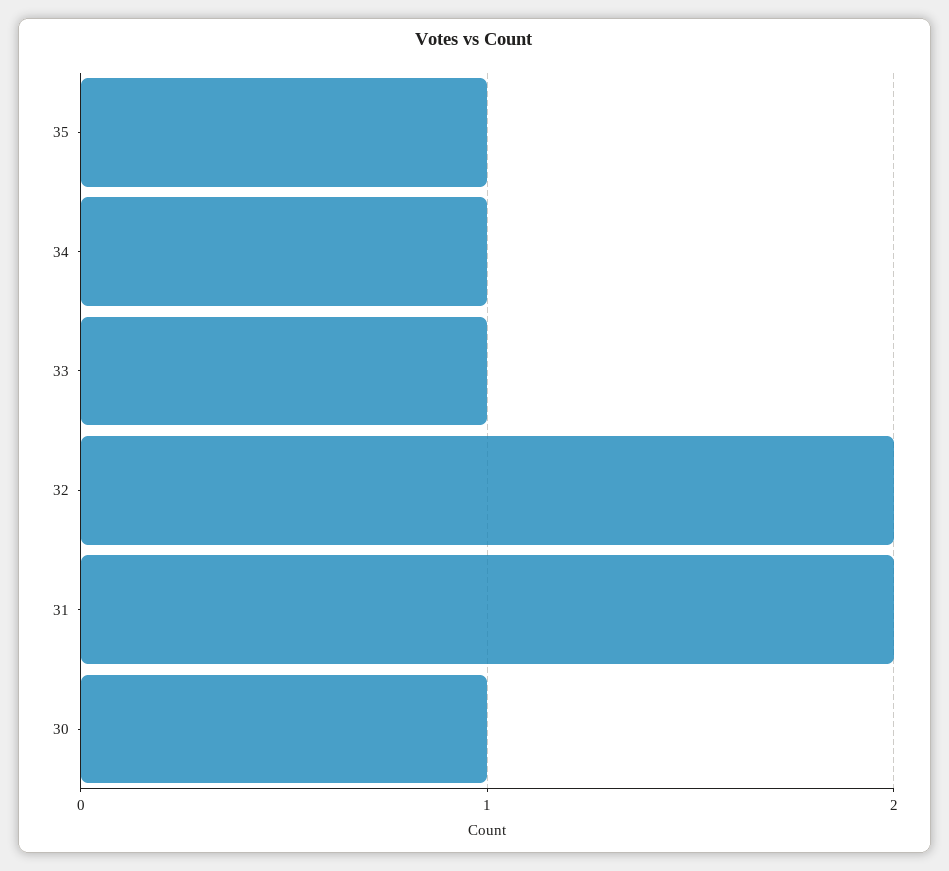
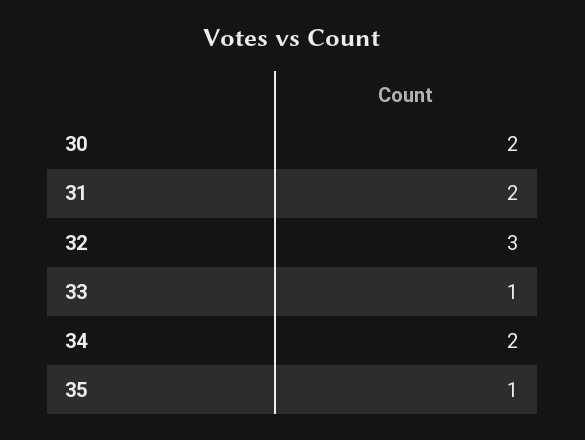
34: 1 -> 2
32: 2 -> 3
30: 1 -> 2

